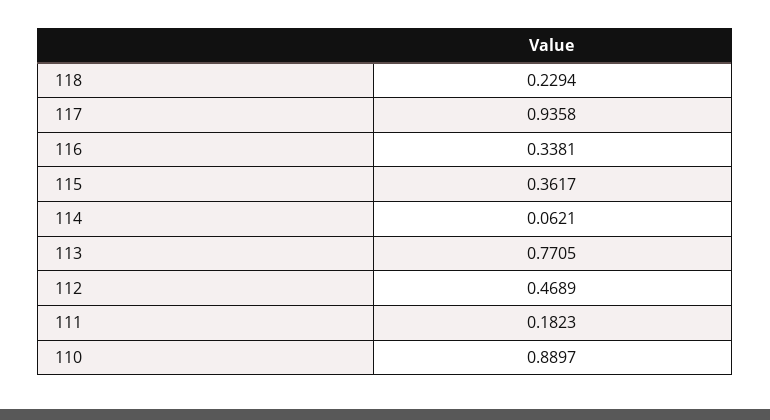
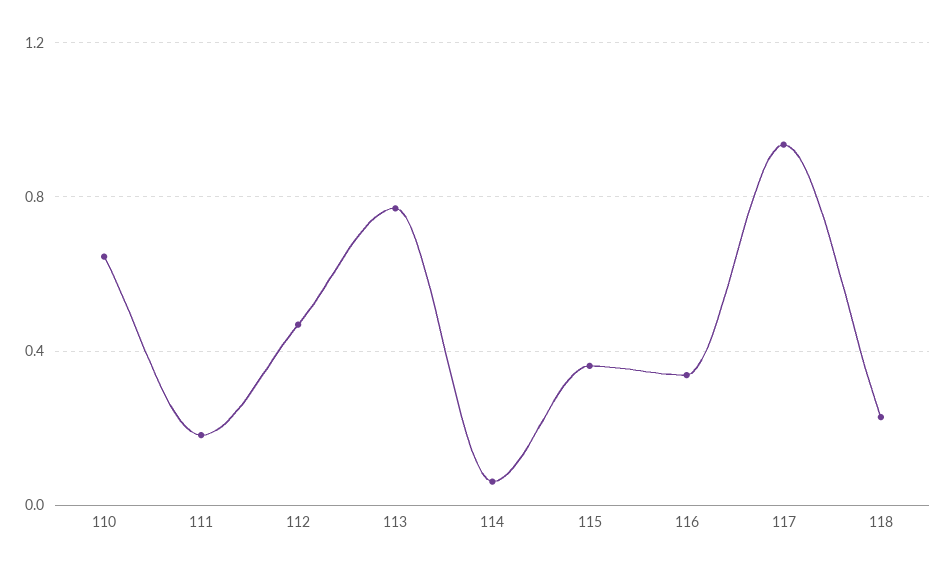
110: 0.8897 -> 0.65

